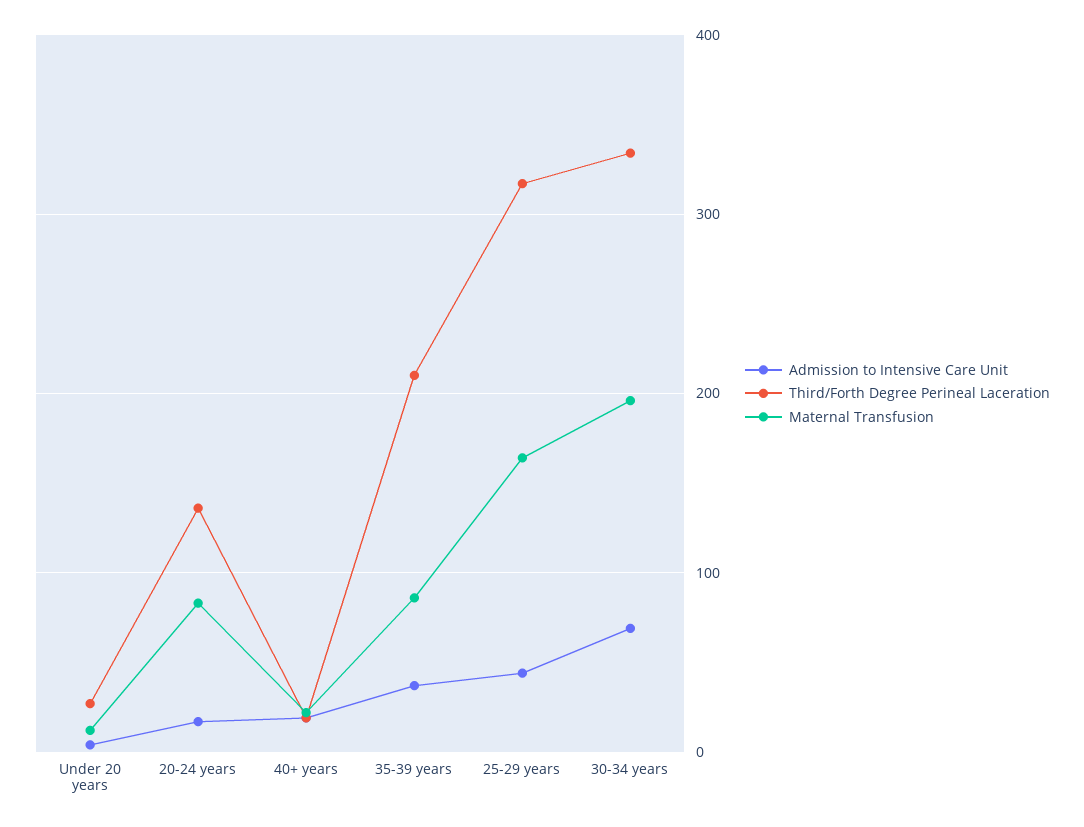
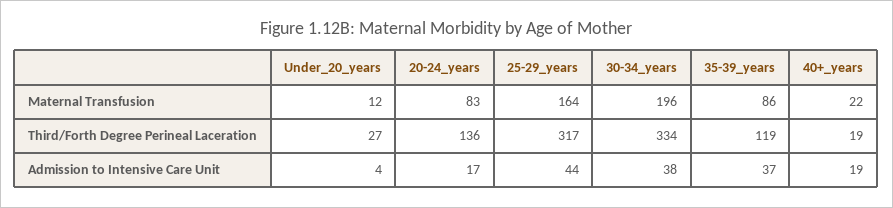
Third/Forth Degree Perineal Laceration, 35-39 years: 210 -> 119
Admission to Intensive Care Unit, 30-34 years: 70 -> 38

